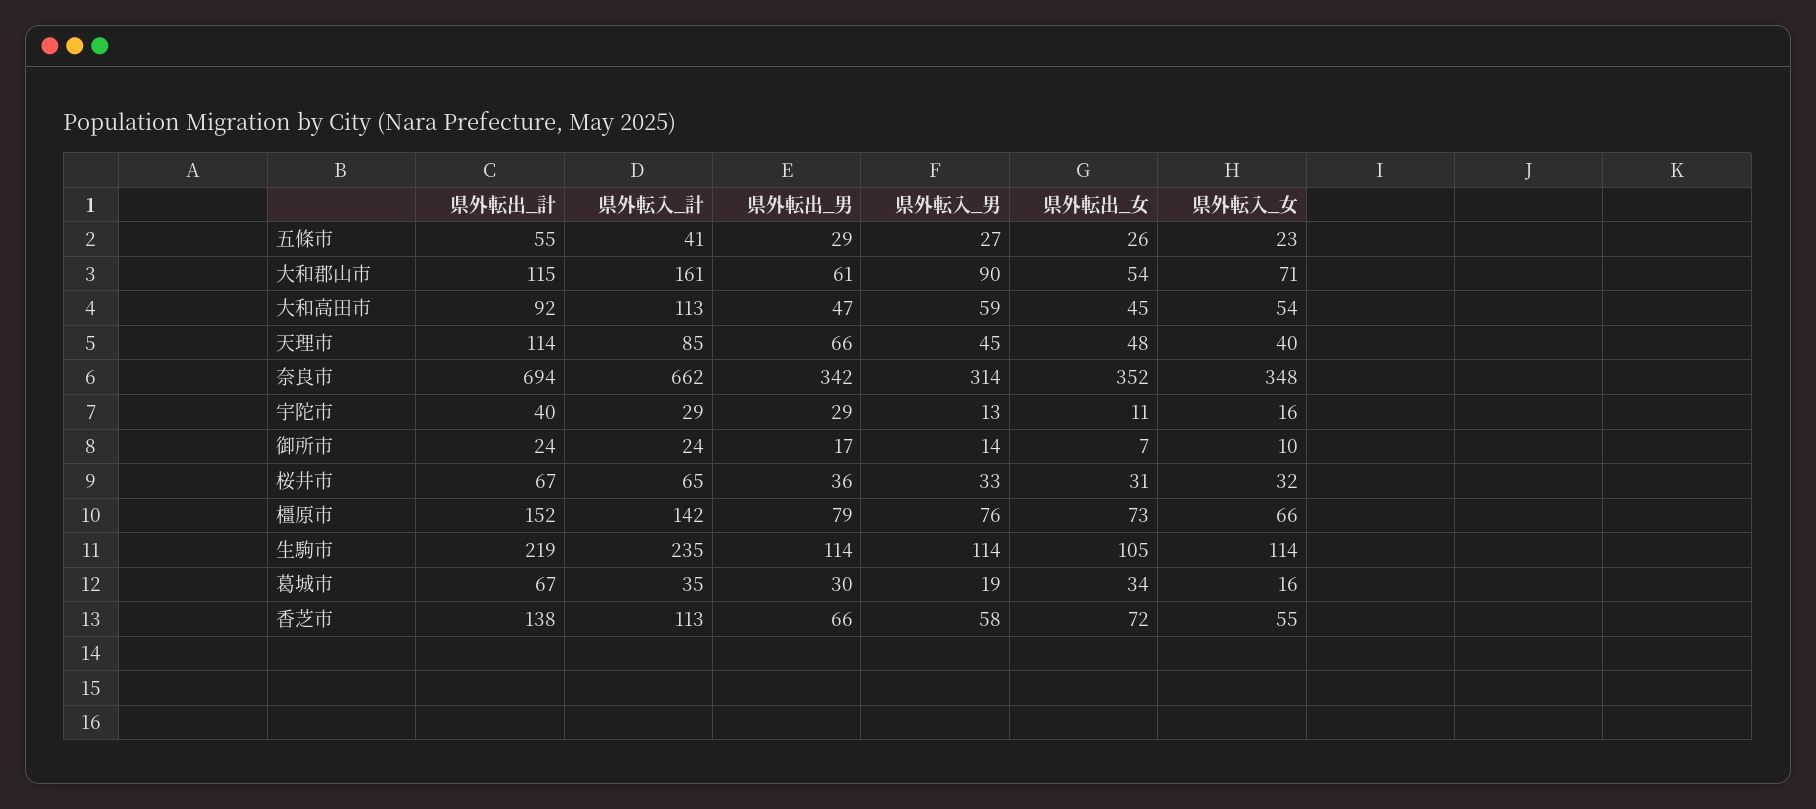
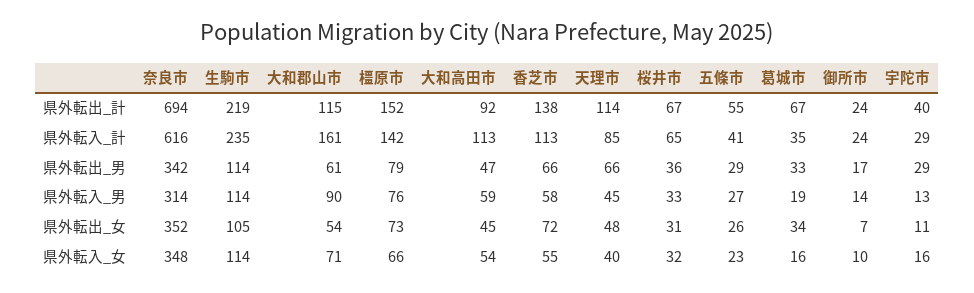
県外転入_計, 奈良市: 662 -> 616
県外転出_男, 葛城市: 30 -> 33

